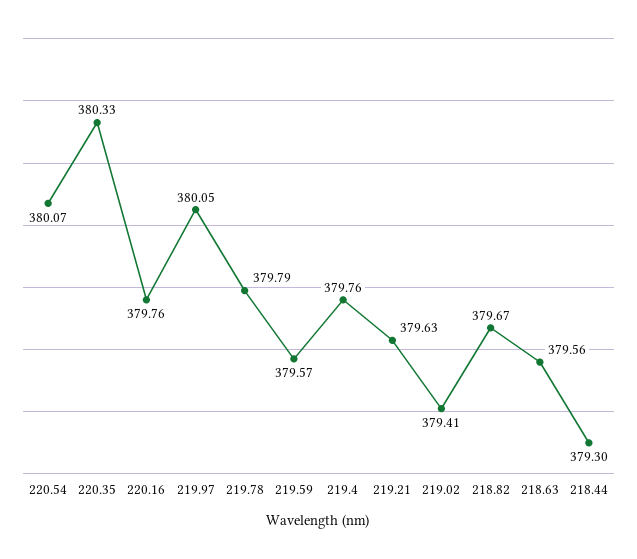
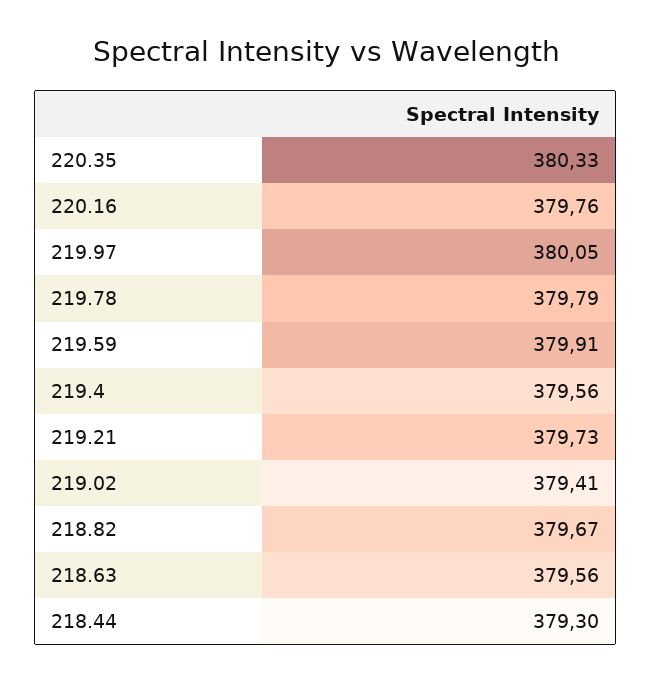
220.54: 380.07 -> none
219.59: 379.57 -> 379.91
219.4: 379.76 -> 379.56
219.21: 379.63 -> 379.73

